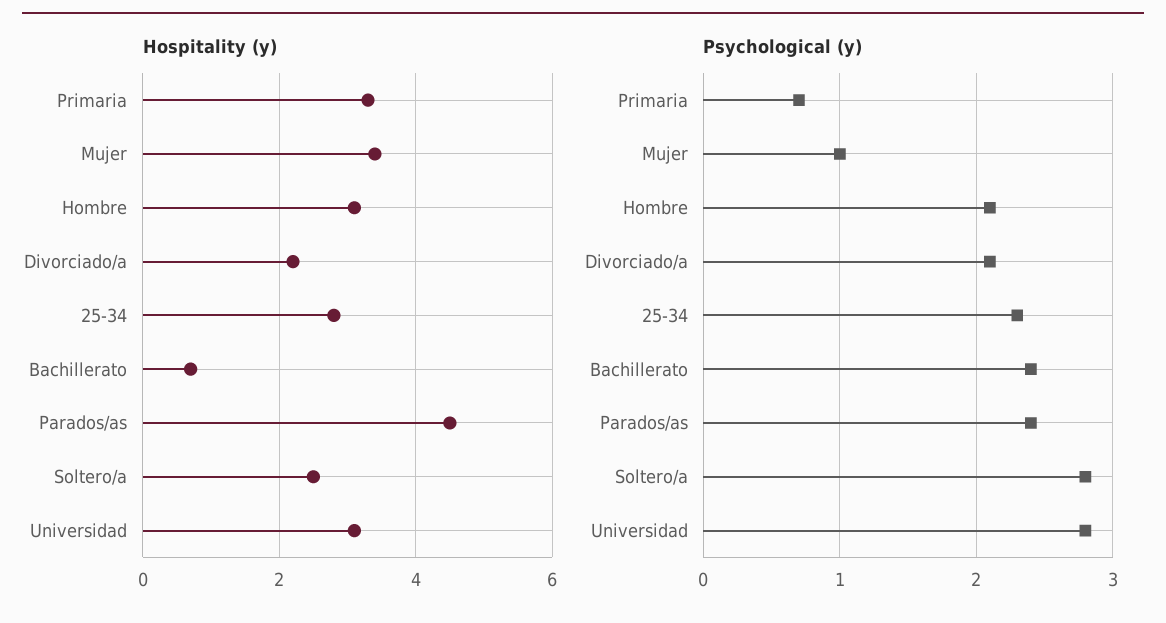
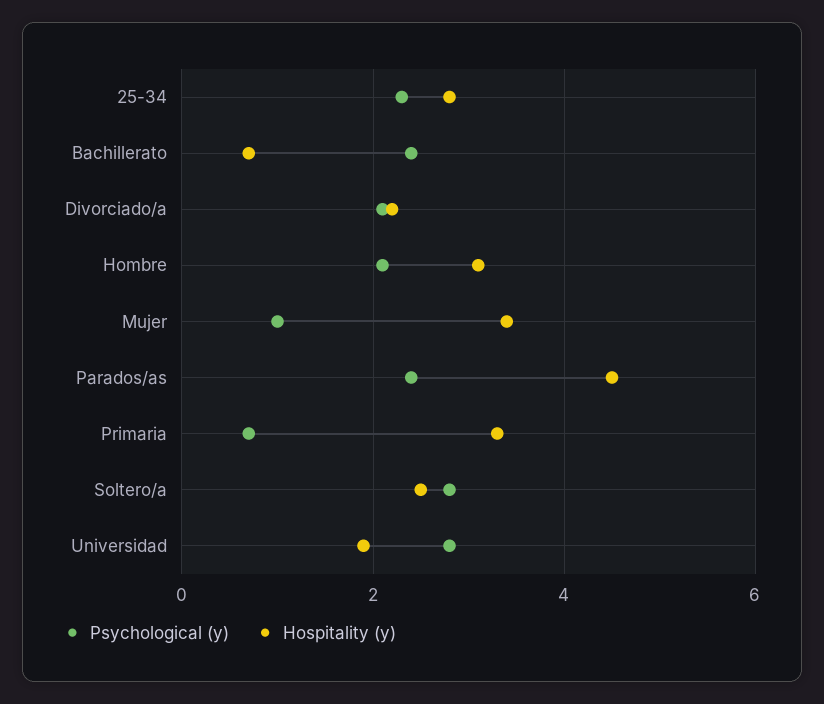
Hospitality (y), Universidad: 3 -> 2

